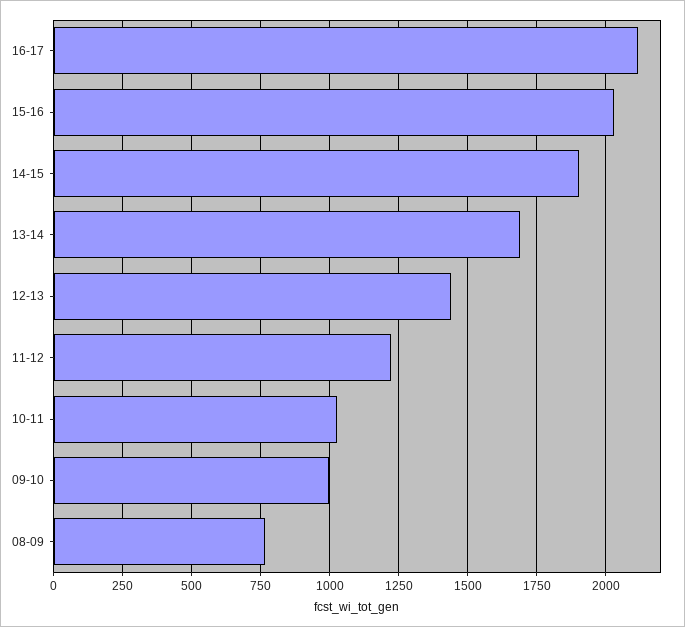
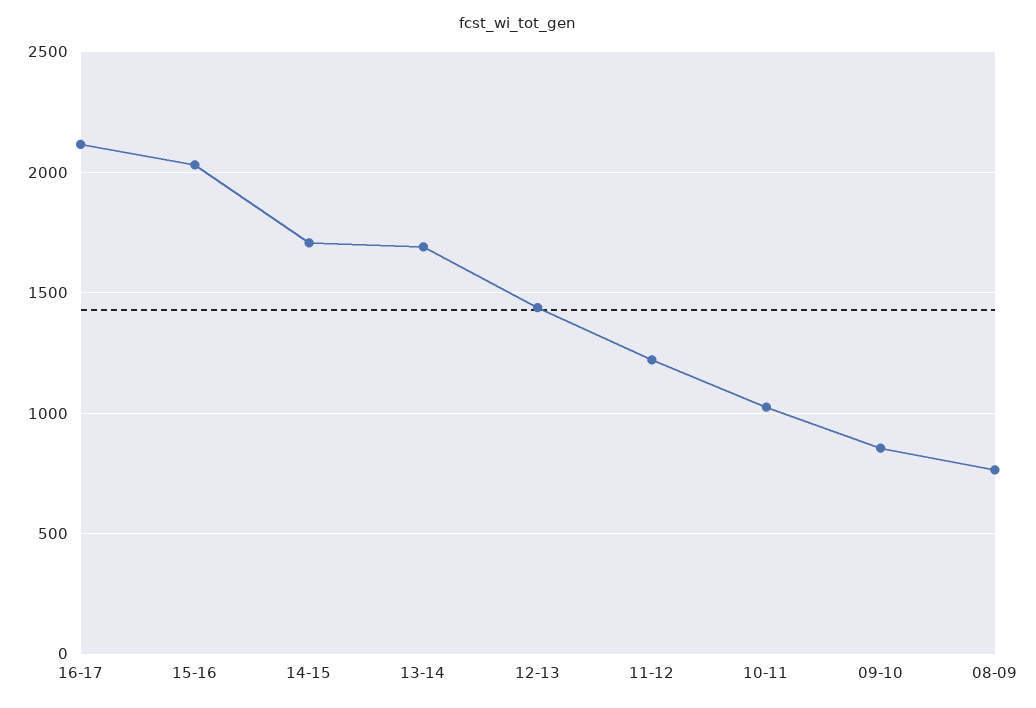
14-15: 1900 -> 1700
09-10: 1000 -> 850

